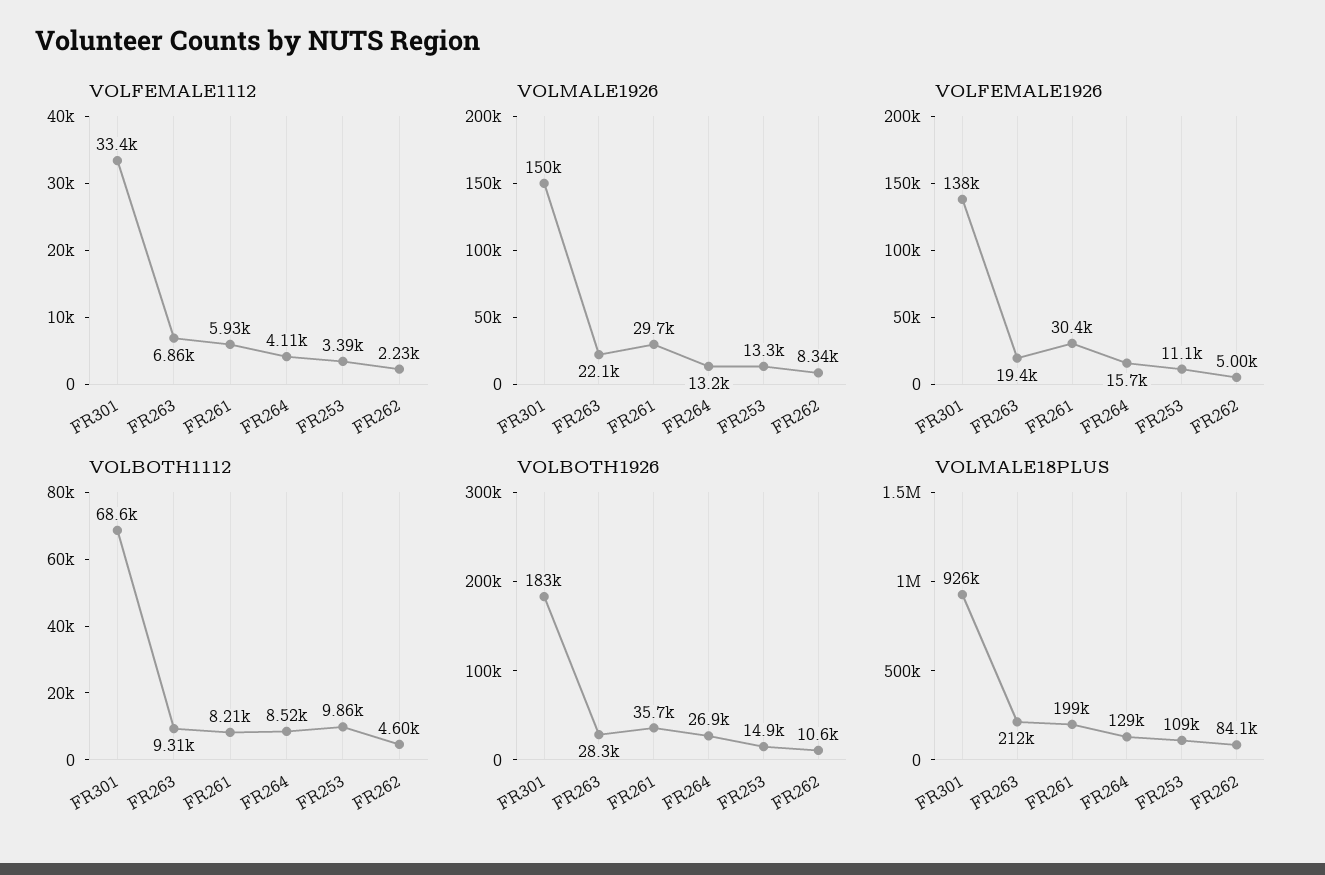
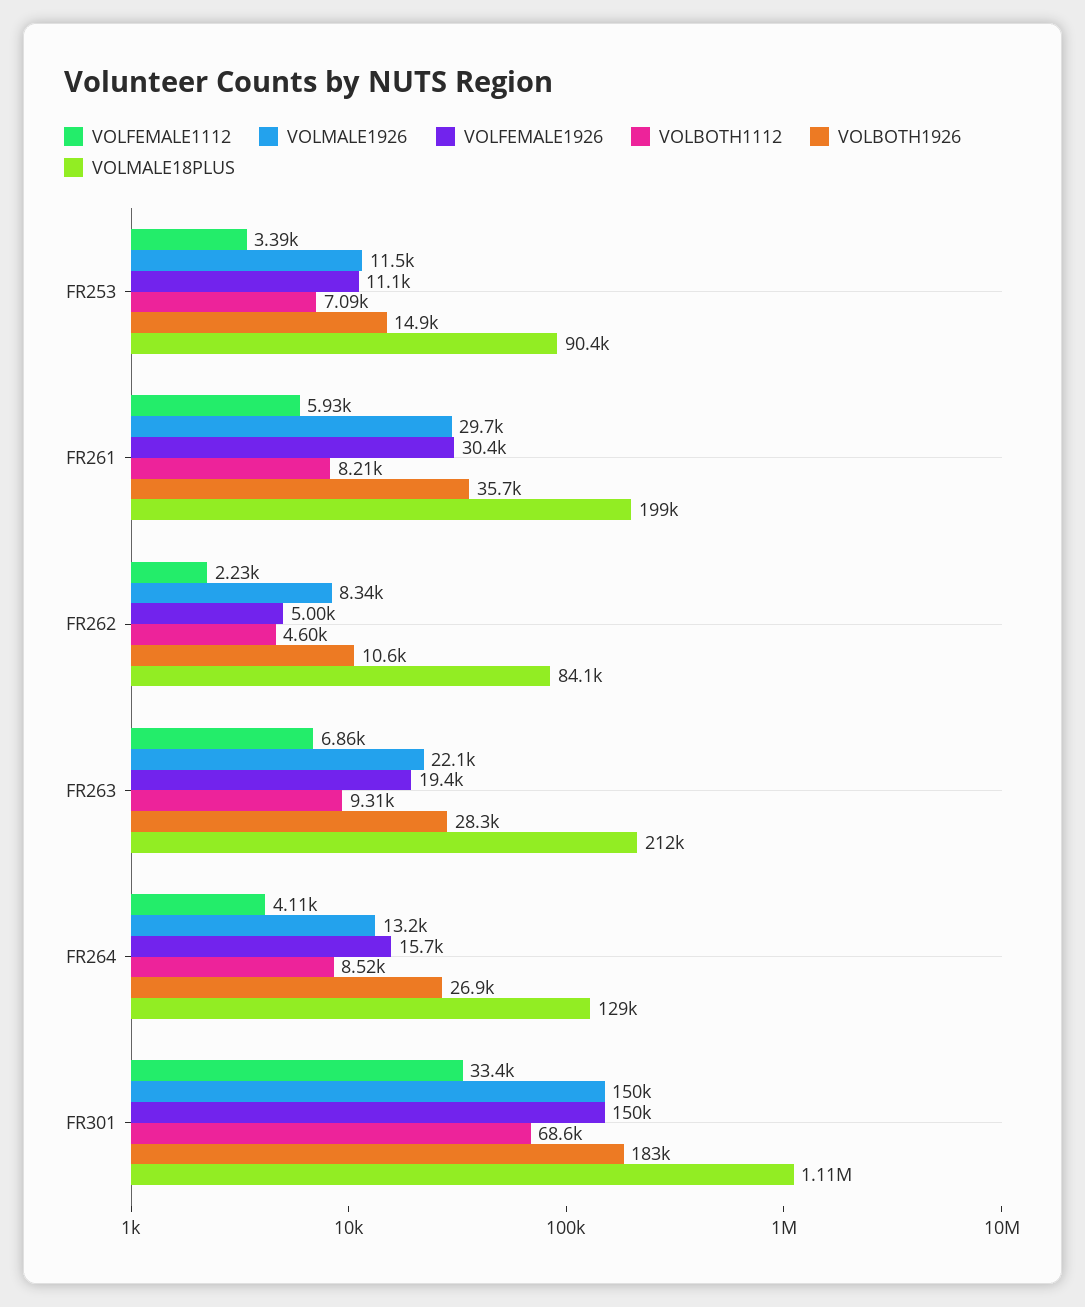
VOLMALE1926, FR253: 13300 -> 11500
VOLFEMALE1926, FR301: 138000 -> 150000
VOLBOTH1112, FR253: 9860 -> 7090
VOLMALE18PLUS, FR301: 926000 -> 1110000
VOLMALE18PLUS, FR253: 109000 -> 90400

